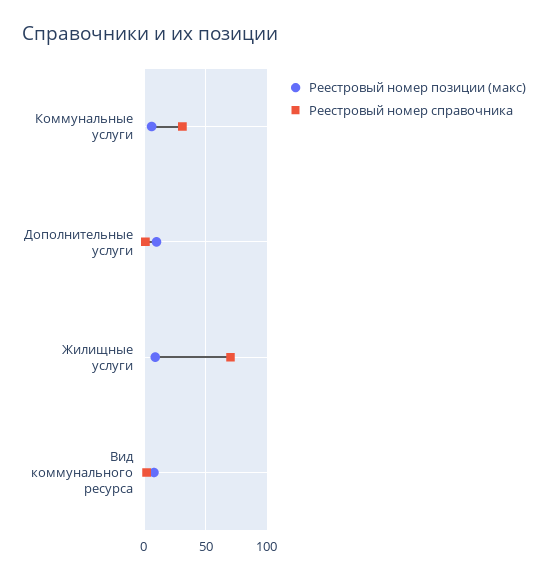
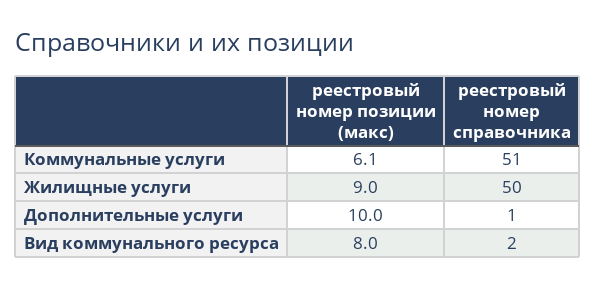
Реестровый номер справочника, Коммунальные услуги: 30 -> 51
Реестровый номер справочника, Жилищные услуги: 70 -> 50

